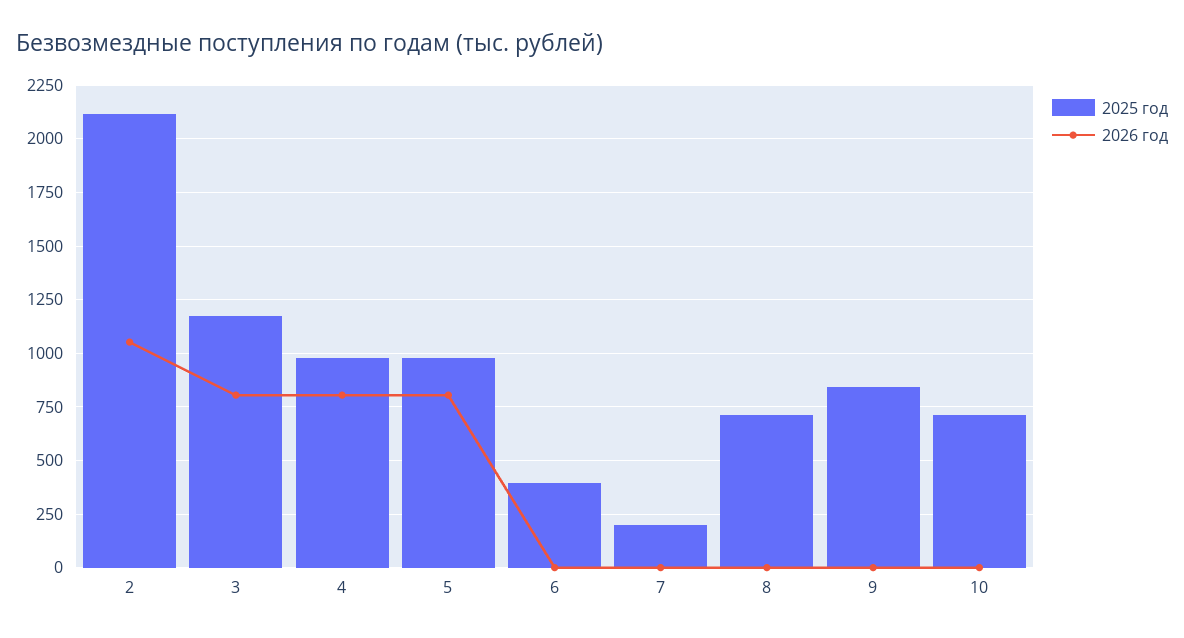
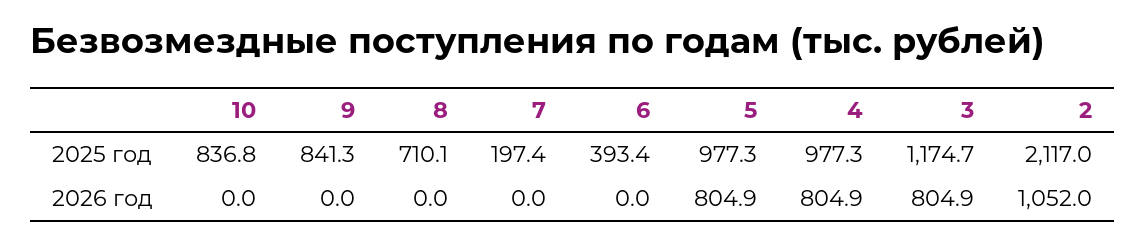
2025 год, 10: 700 -> 836.8

